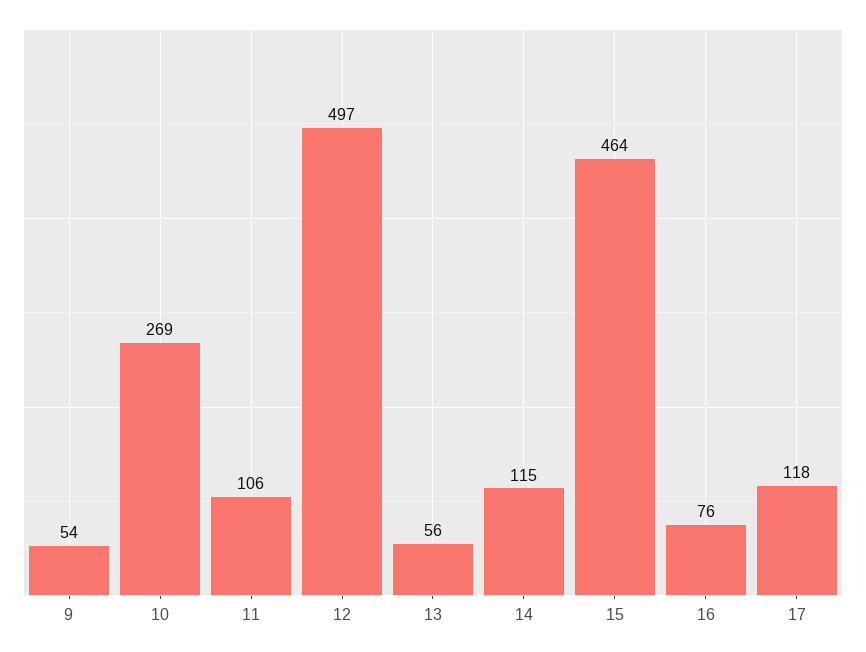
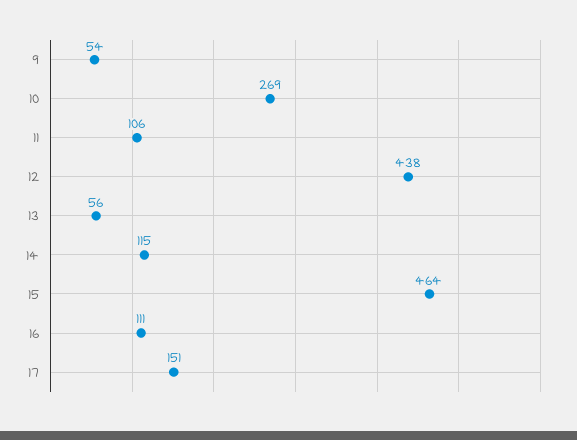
12: 497 -> 438
16: 76 -> 111
17: 118 -> 151

